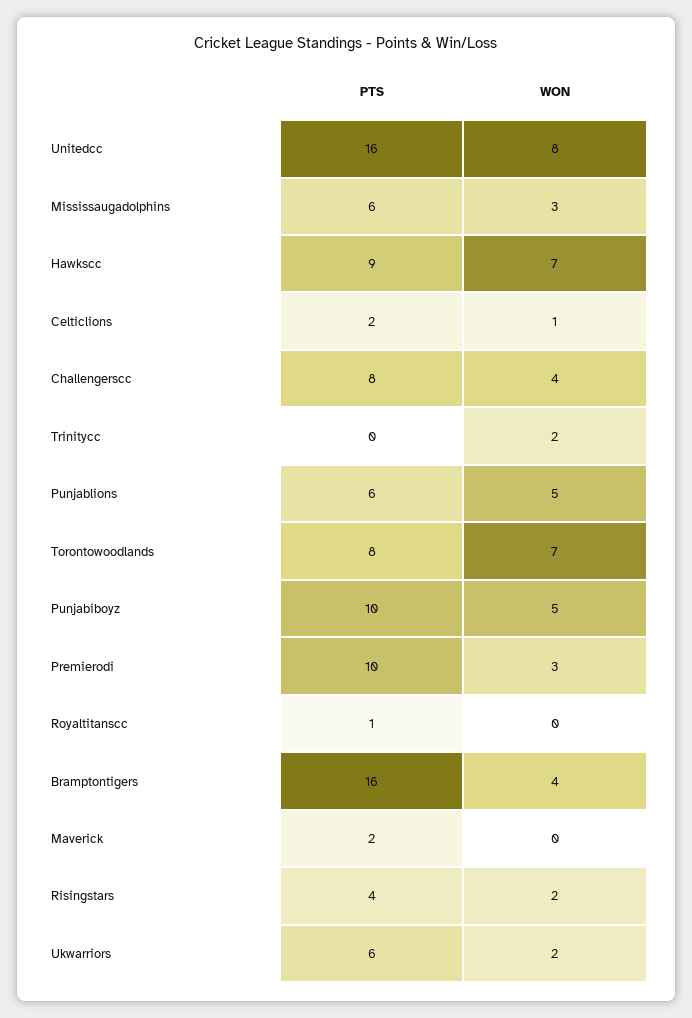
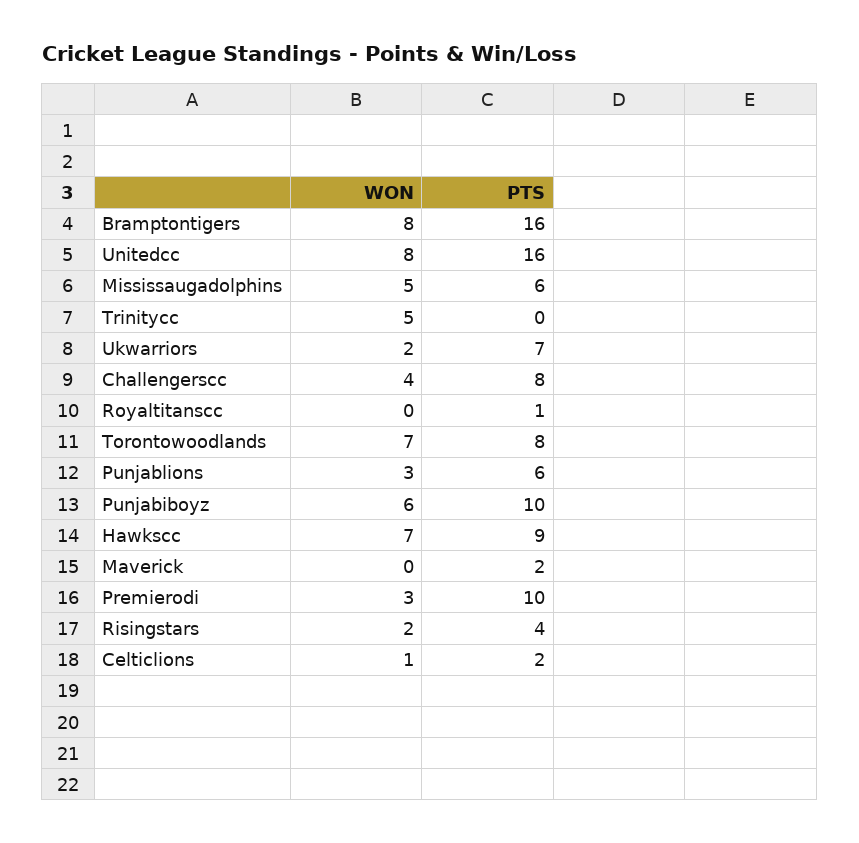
WON, Mississaugadolphins: 3 -> 5
WON, Trinitycc: 2 -> 5
WON, Punjablions: 5 -> 3
WON, Punjabiboyz: 5 -> 6
WON, Bramptontigers: 4 -> 8
PTS, Ukwarriors: 6 -> 7

